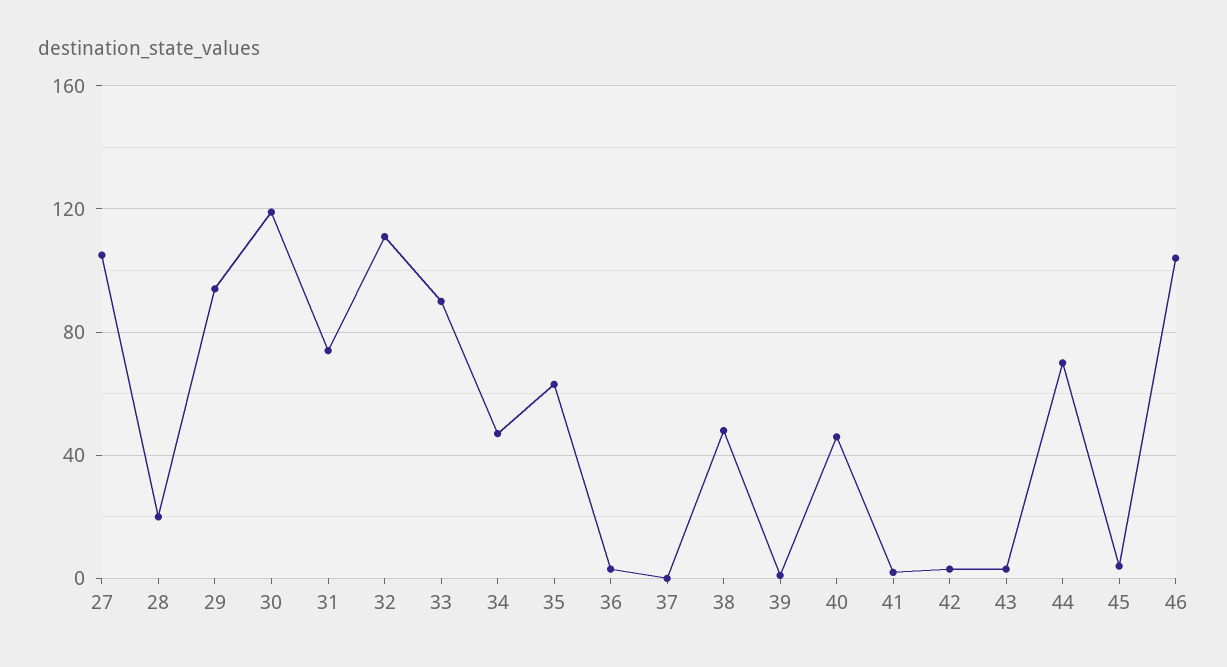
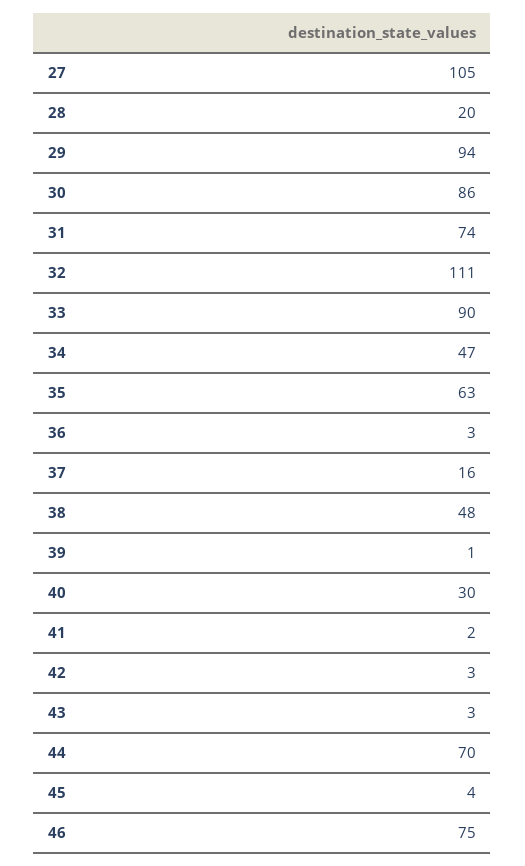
30: 120 -> 86
37: 0 -> 16
40: 45 -> 30
46: 105 -> 75

